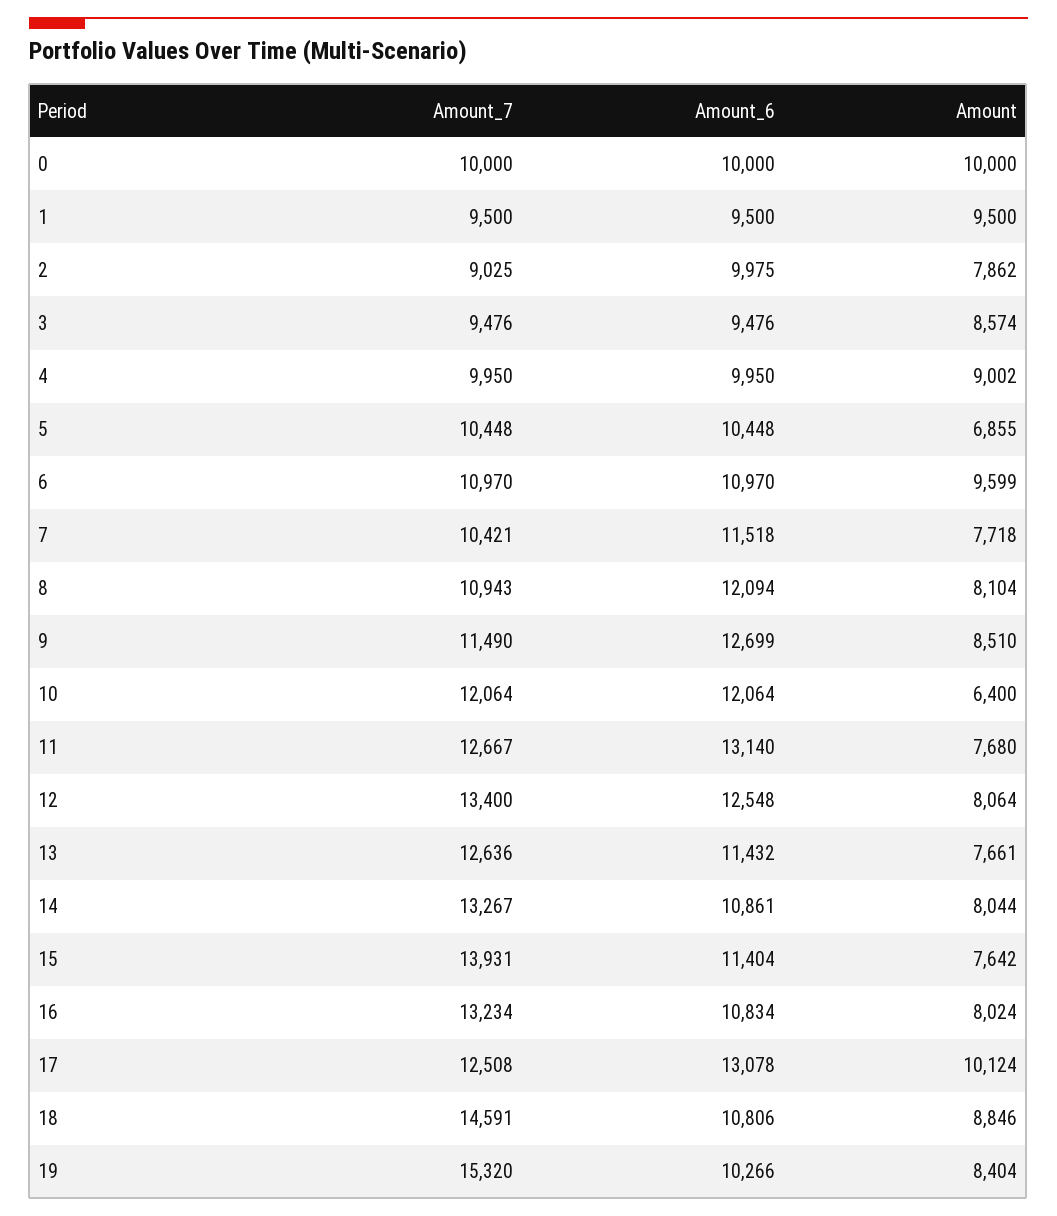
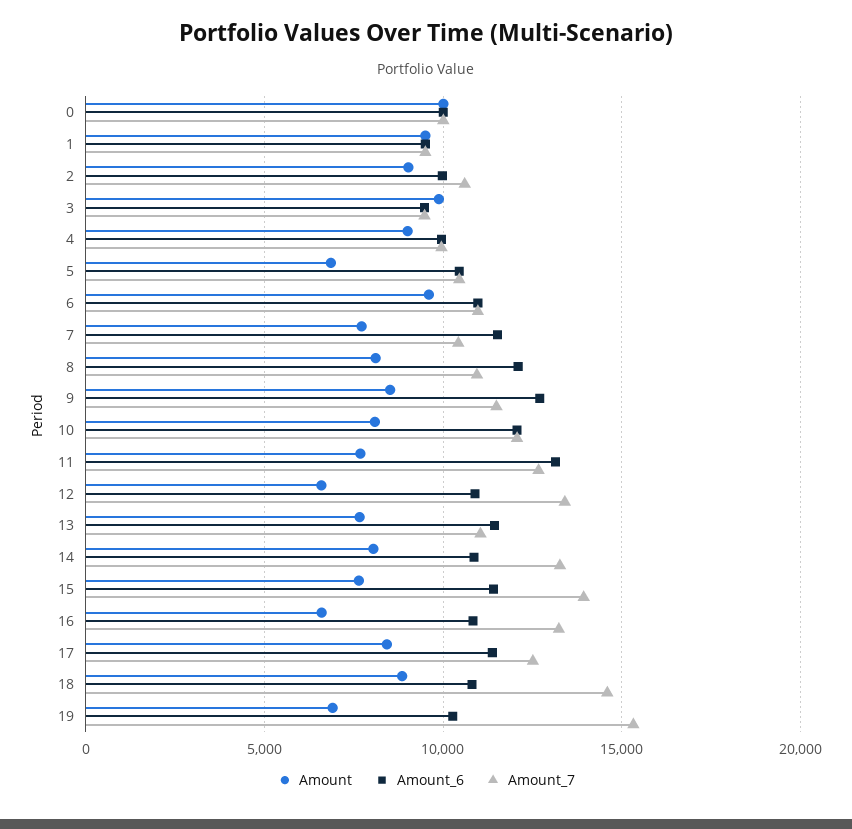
Amount_7, 2: 9025 -> 10500
Amount, 2: 7862 -> 9000
Amount, 3: 8574 -> 10000
Amount, 10: 6400 -> 8000
Amount_6, 12: 12548 -> 11000
Amount, 12: 8064 -> 6500
Amount_7, 13: 12636 -> 11000
Amount, 16: 8024 -> 6500
Amount_6, 17: 13078 -> 11500
Amount, 17: 10124 -> 8500
Amount, 19: 8404 -> 7000

